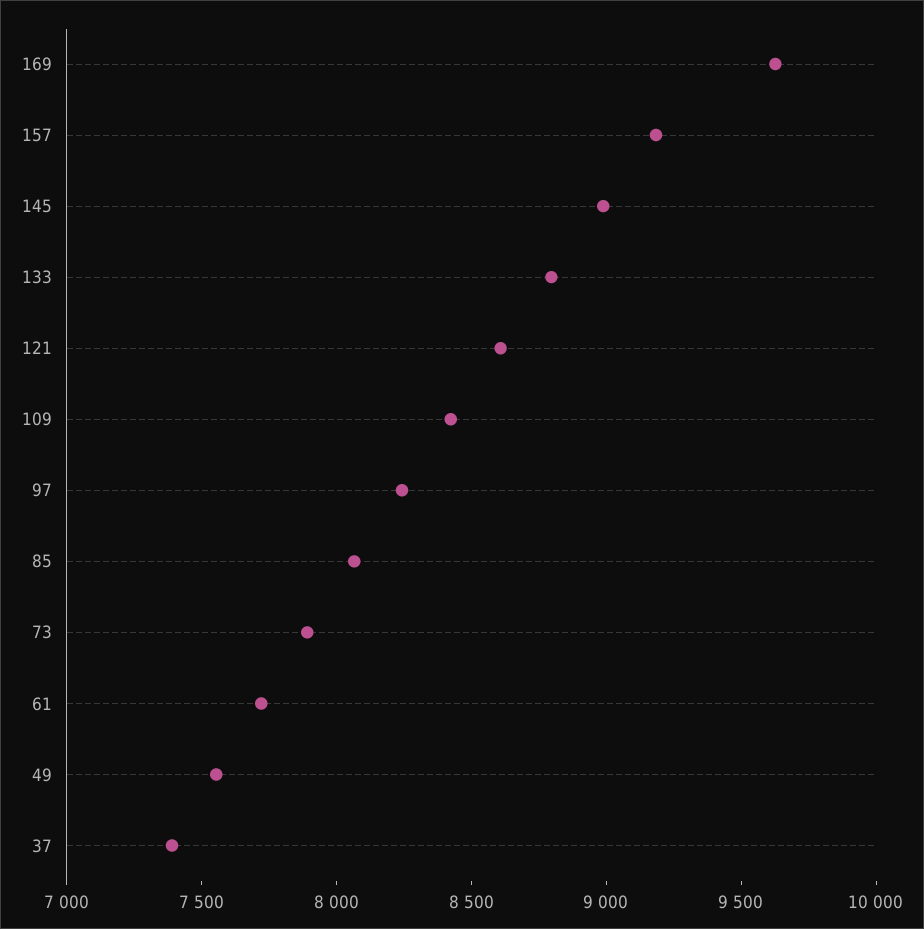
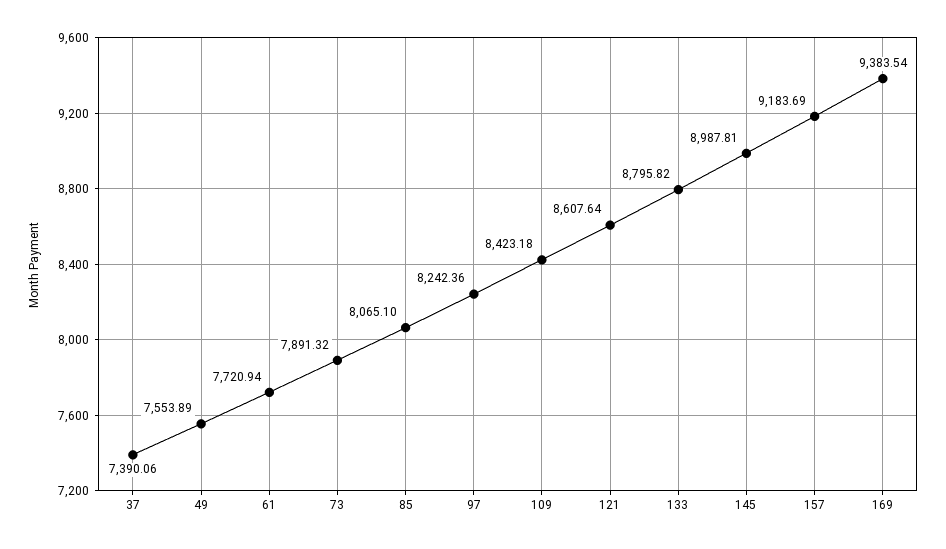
169: 9600 -> 9383.54

